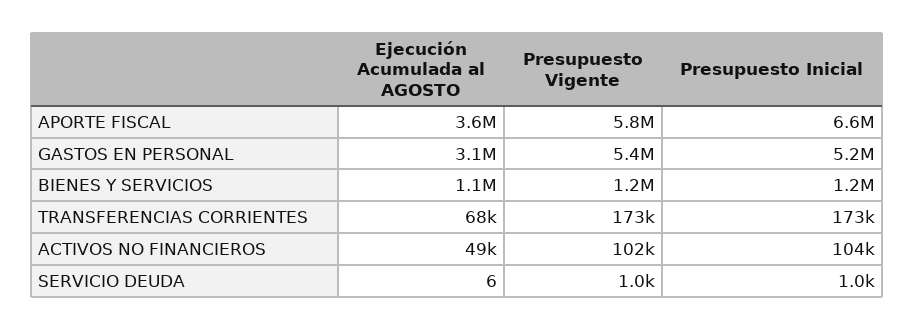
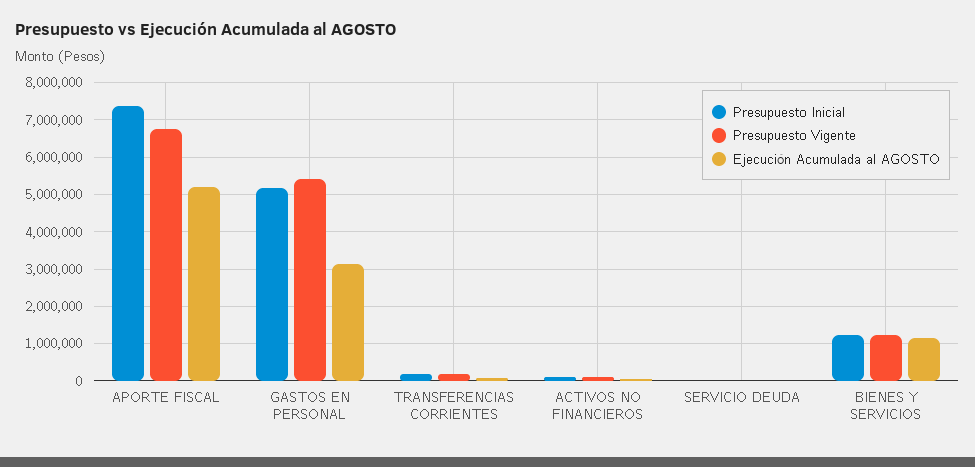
Ejecución Acumulada al AGOSTO, APORTE FISCAL: 3600000 -> 5200000
Presupuesto Vigente, APORTE FISCAL: 5800000 -> 6800000
Presupuesto Inicial, APORTE FISCAL: 6600000 -> 7400000

